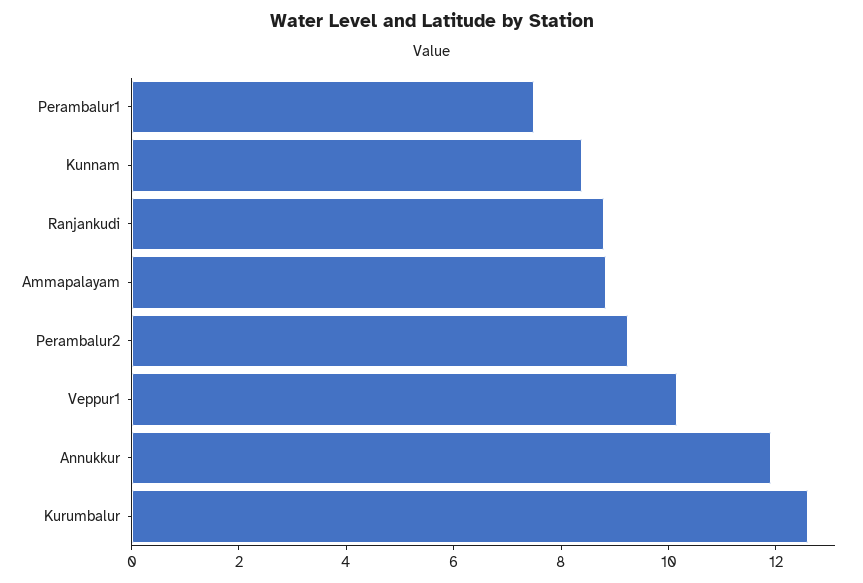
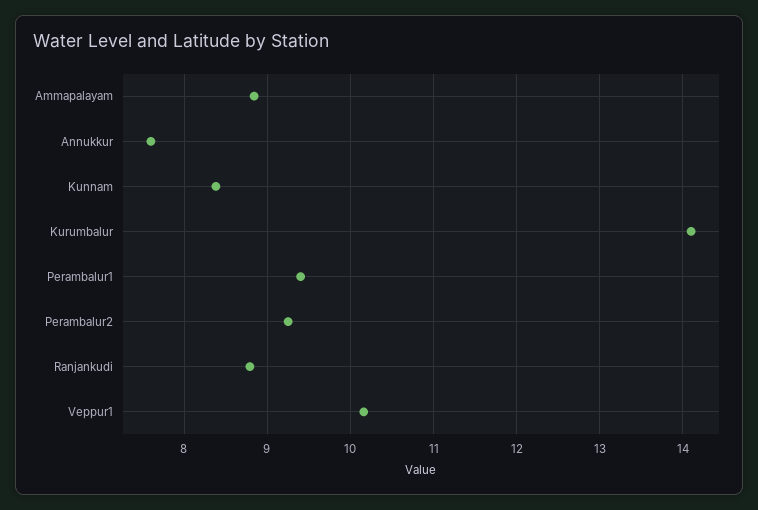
Perambalur1: 7.5 -> 9.4
Annukkur: 12 -> 7.6
Kurumbalur: 12.5 -> 14.1

